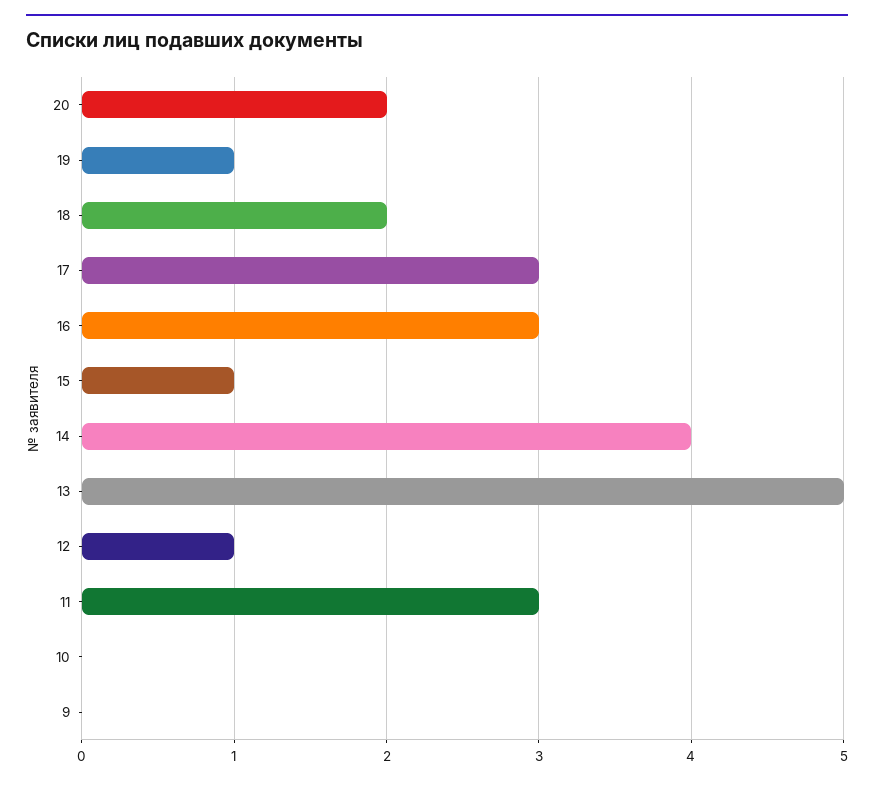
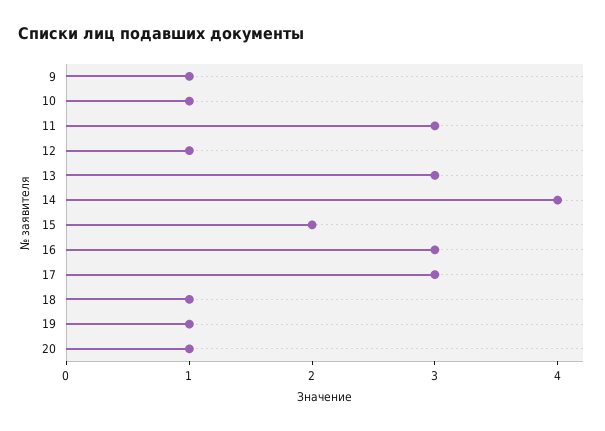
20: 2 -> 1
18: 2 -> 1
15: 1 -> 2
13: 5 -> 3
10: 0 -> 1
9: 0 -> 1

